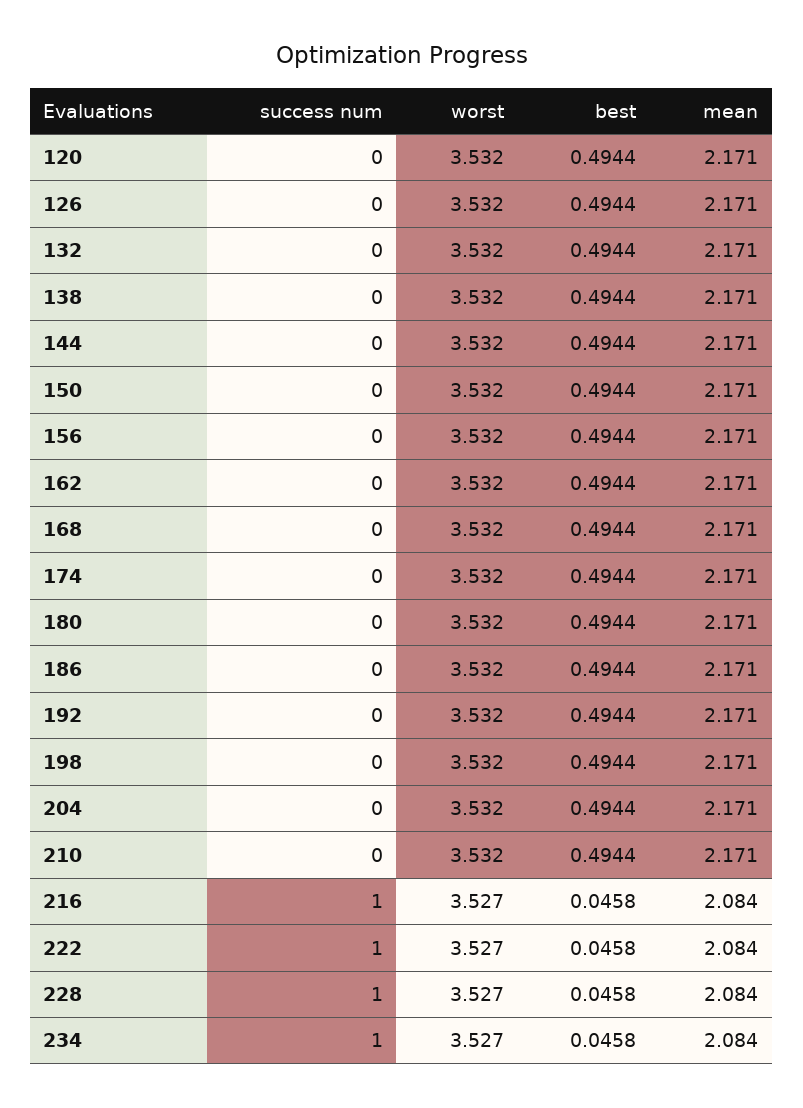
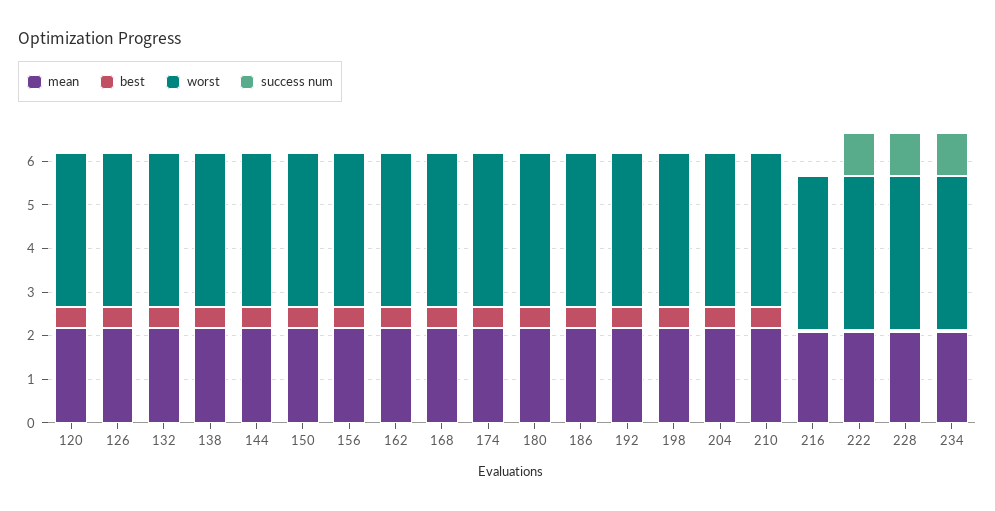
success num, 216: 1 -> 0

